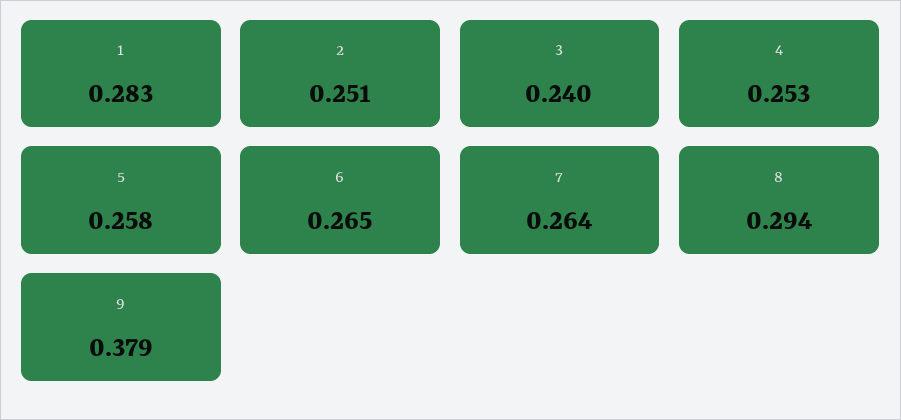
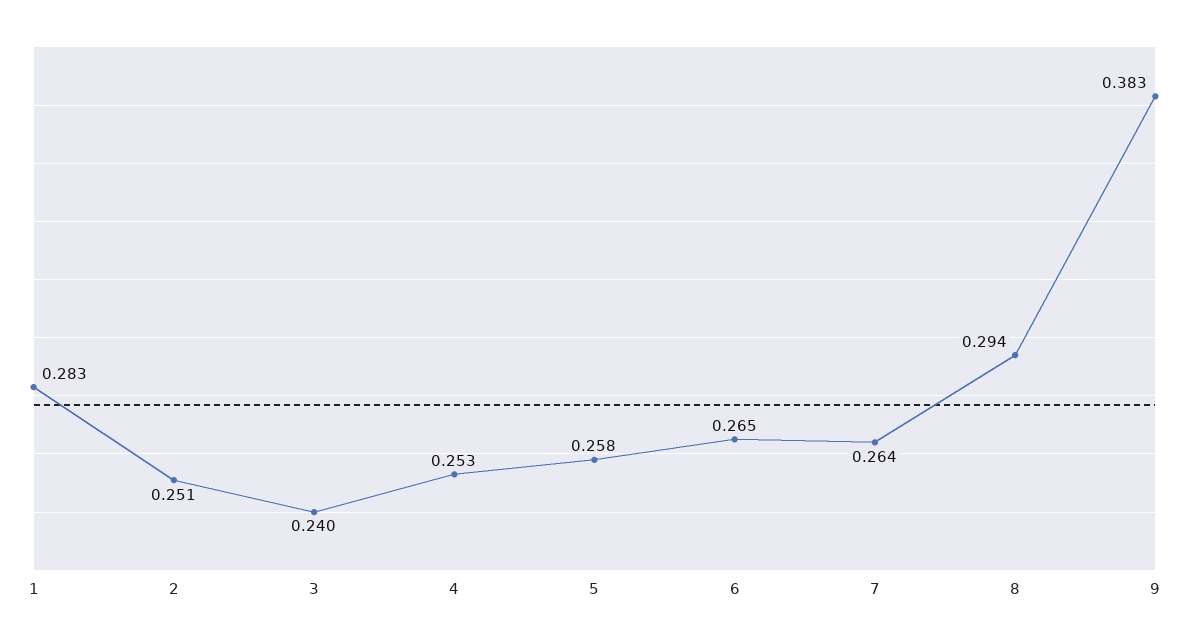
9: 0.379 -> 0.383

